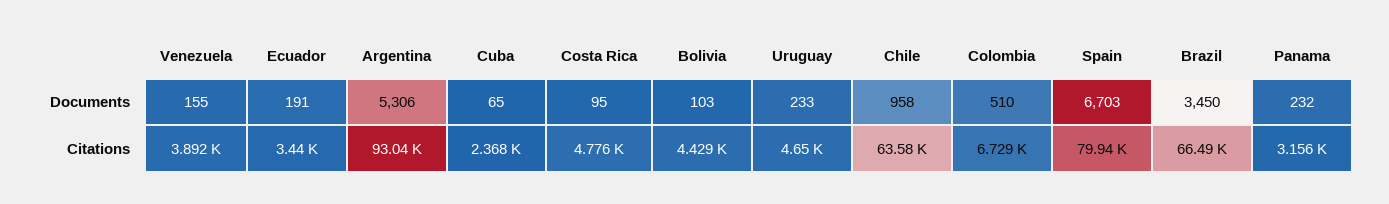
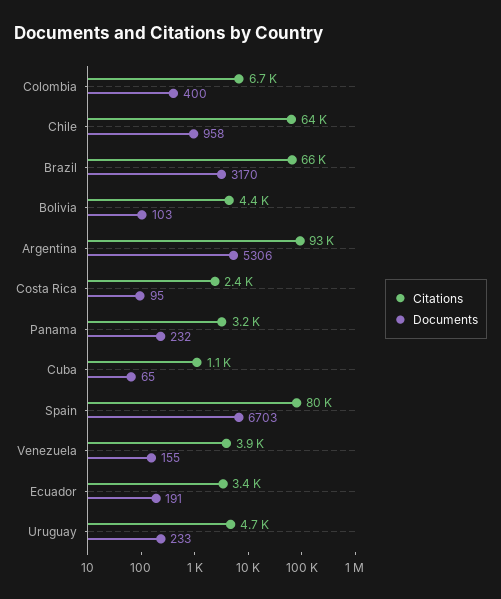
Documents, Colombia: 510 -> 400
Documents, Brazil: 3450 -> 3170
Citations, Cuba: 2368 -> 1100
Citations, Costa Rica: 4776 -> 2400

